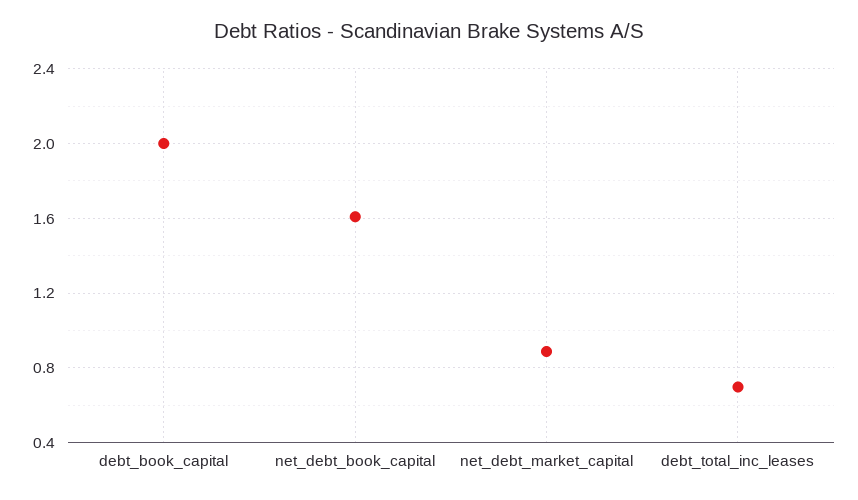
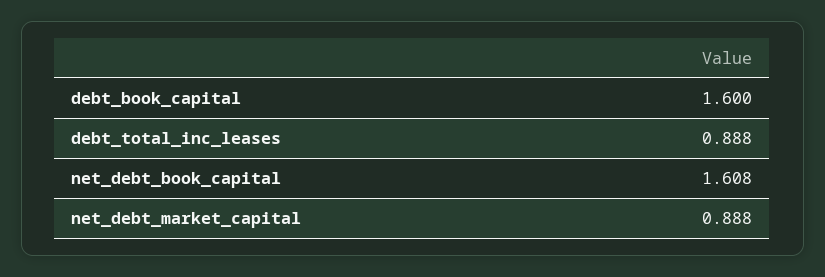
debt_book_capital: 2 -> 1.6
debt_total_inc_leases: 0.7 -> 0.888

